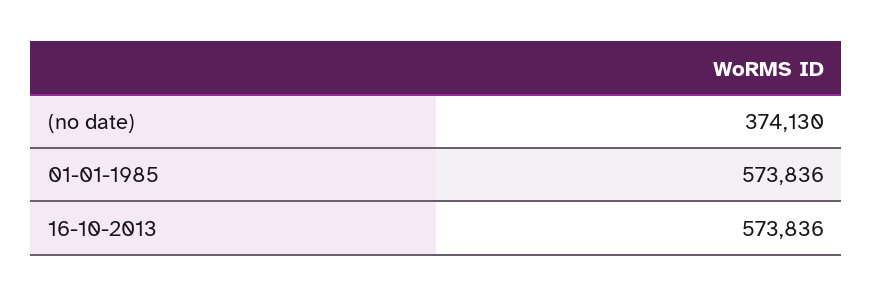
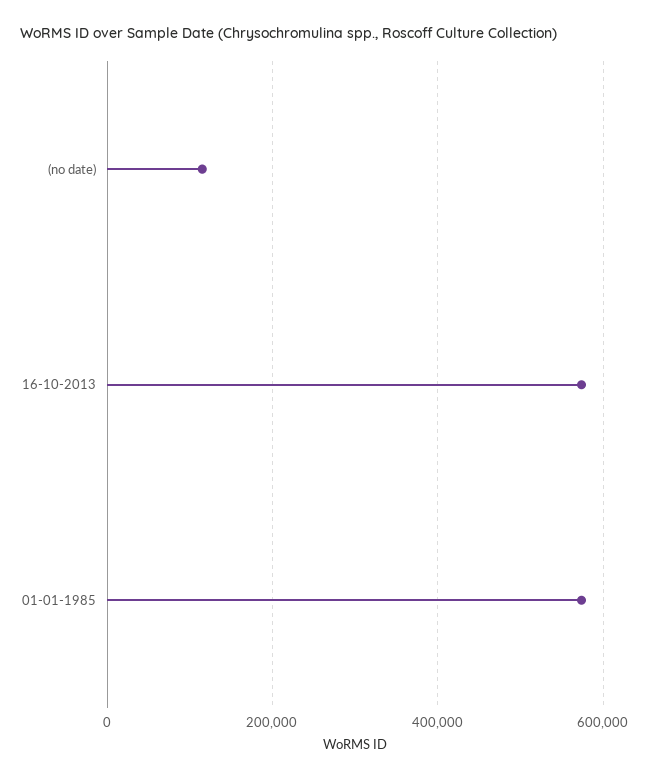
(no date): 374130 -> 120000

